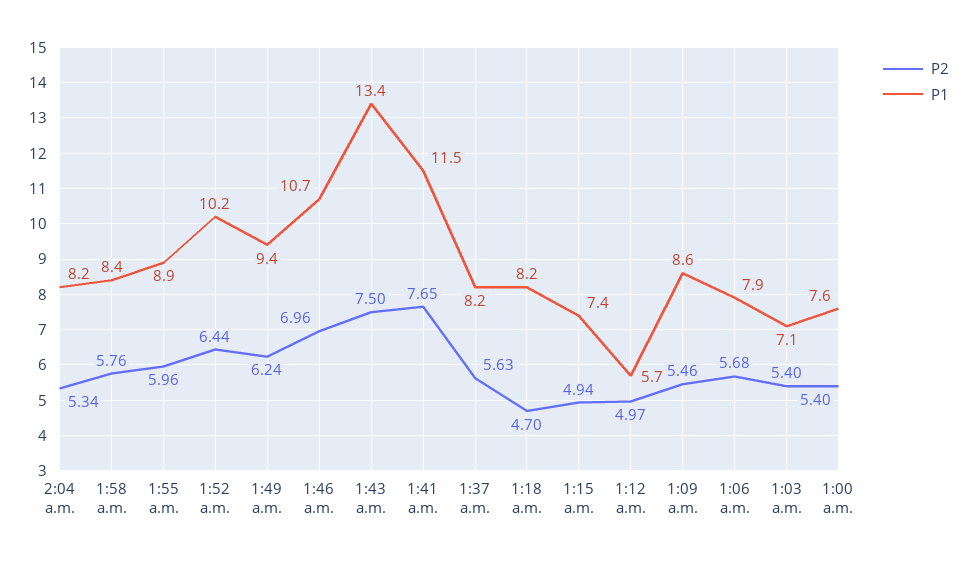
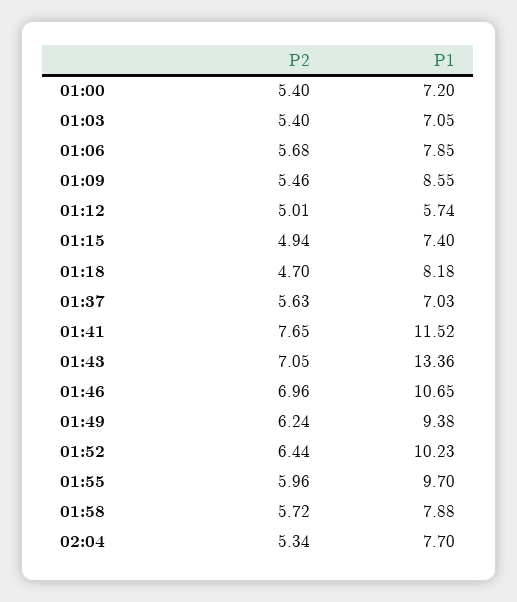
P1, 2:04 a.m.: 8.2 -> 7.7
P2, 1:58 a.m.: 5.76 -> 5.72
P1, 1:58 a.m.: 8.4 -> 7.88
P1, 1:55 a.m.: 8.9 -> 9.7
P2, 1:43 a.m.: 7.5 -> 7.05
P1, 1:37 a.m.: 8.2 -> 7.03
P2, 1:12 a.m.: 4.97 -> 5.01
P1, 1:00 a.m.: 7.6 -> 7.2

